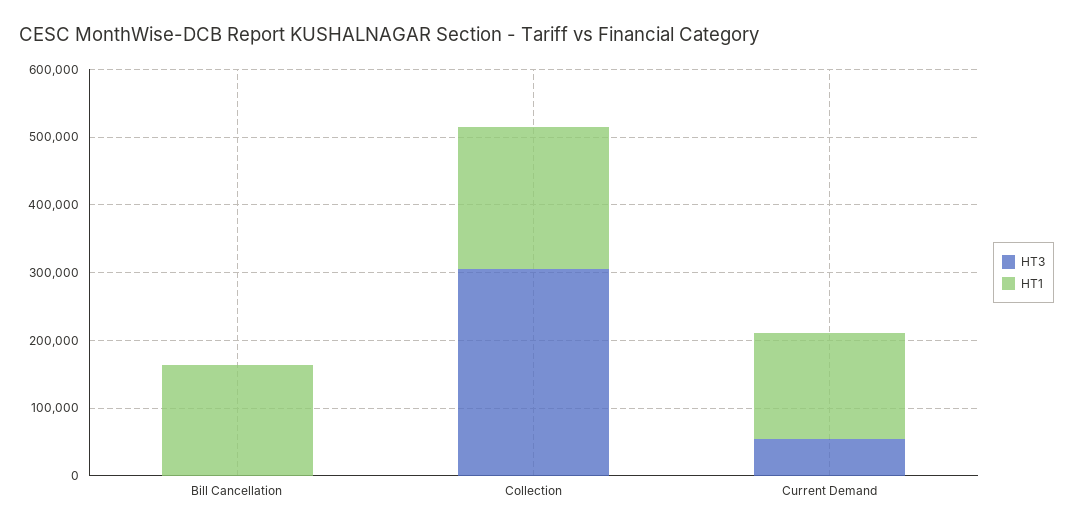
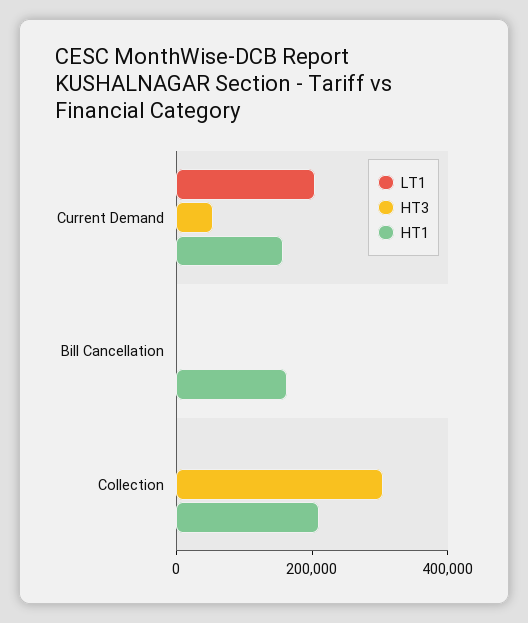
LT1, Current Demand: none -> 200000
LT1, Bill Cancellation: none -> 0
LT1, Collection: none -> 0

